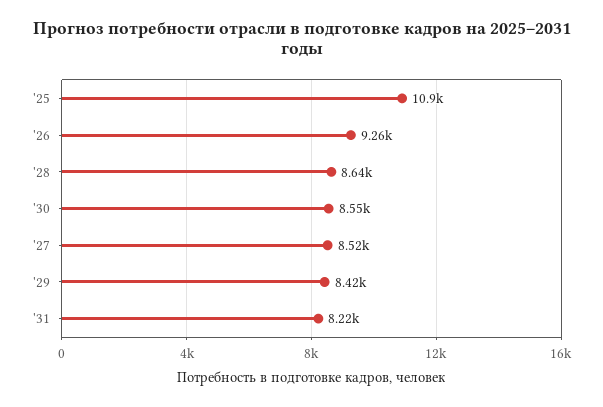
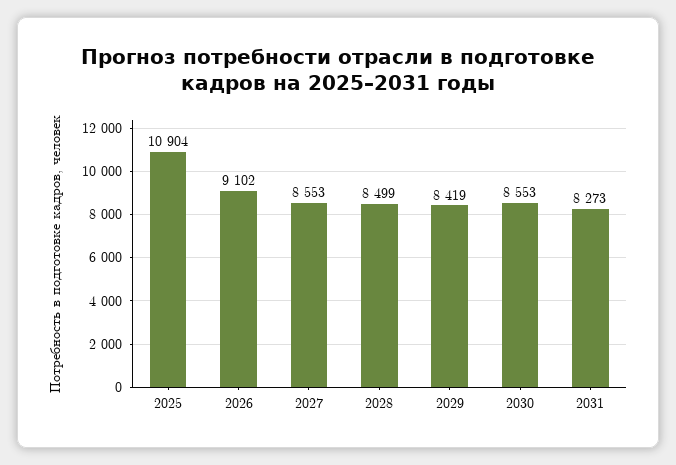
'26: 9260 -> 9102
'28: 8640 -> 8499
'27: 8520 -> 8553
'31: 8220 -> 8273

